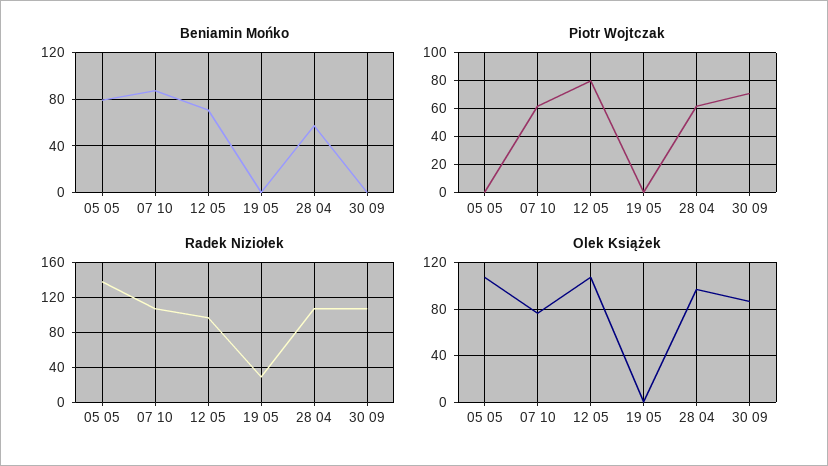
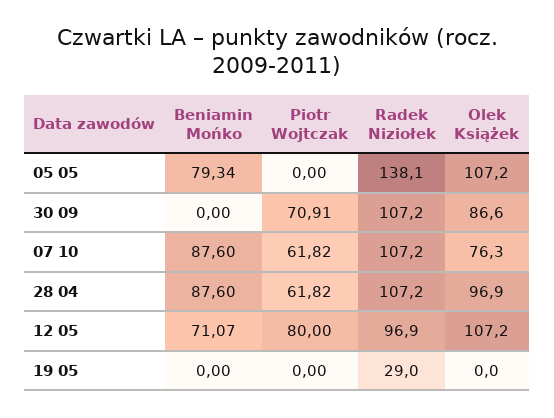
Beniamin Mońko, 28 04: 60 -> 87.6

